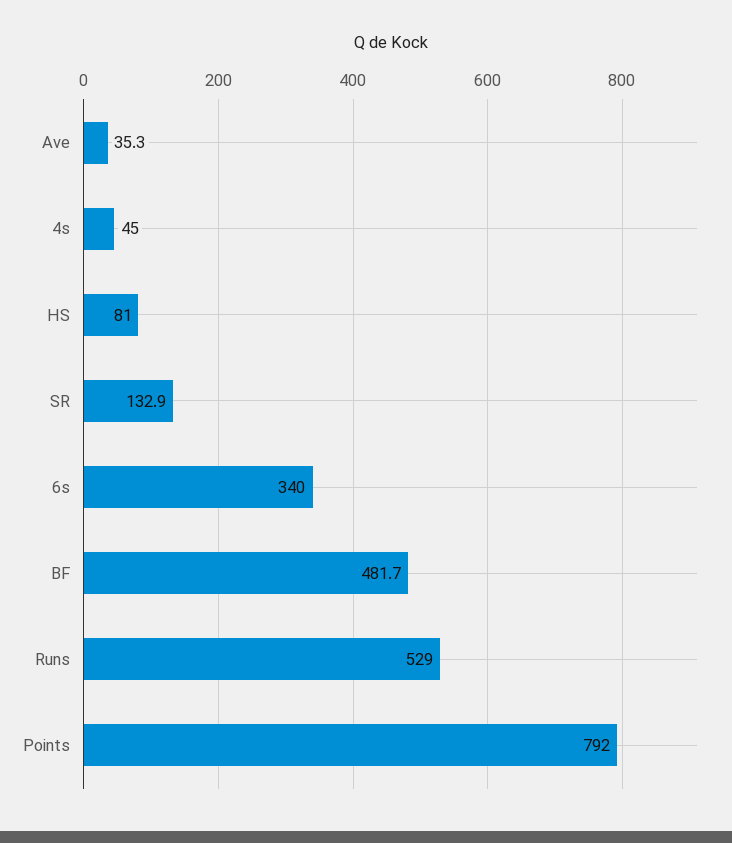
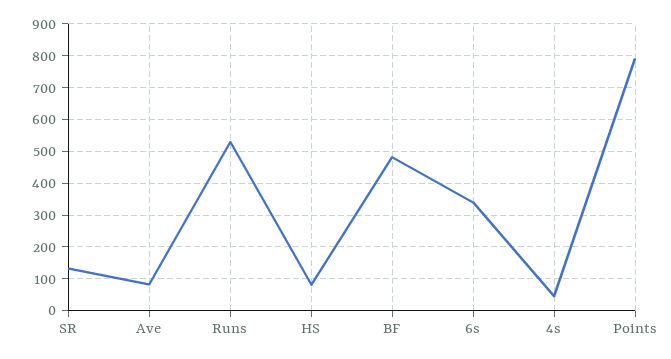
Ave: 35.3 -> 80

